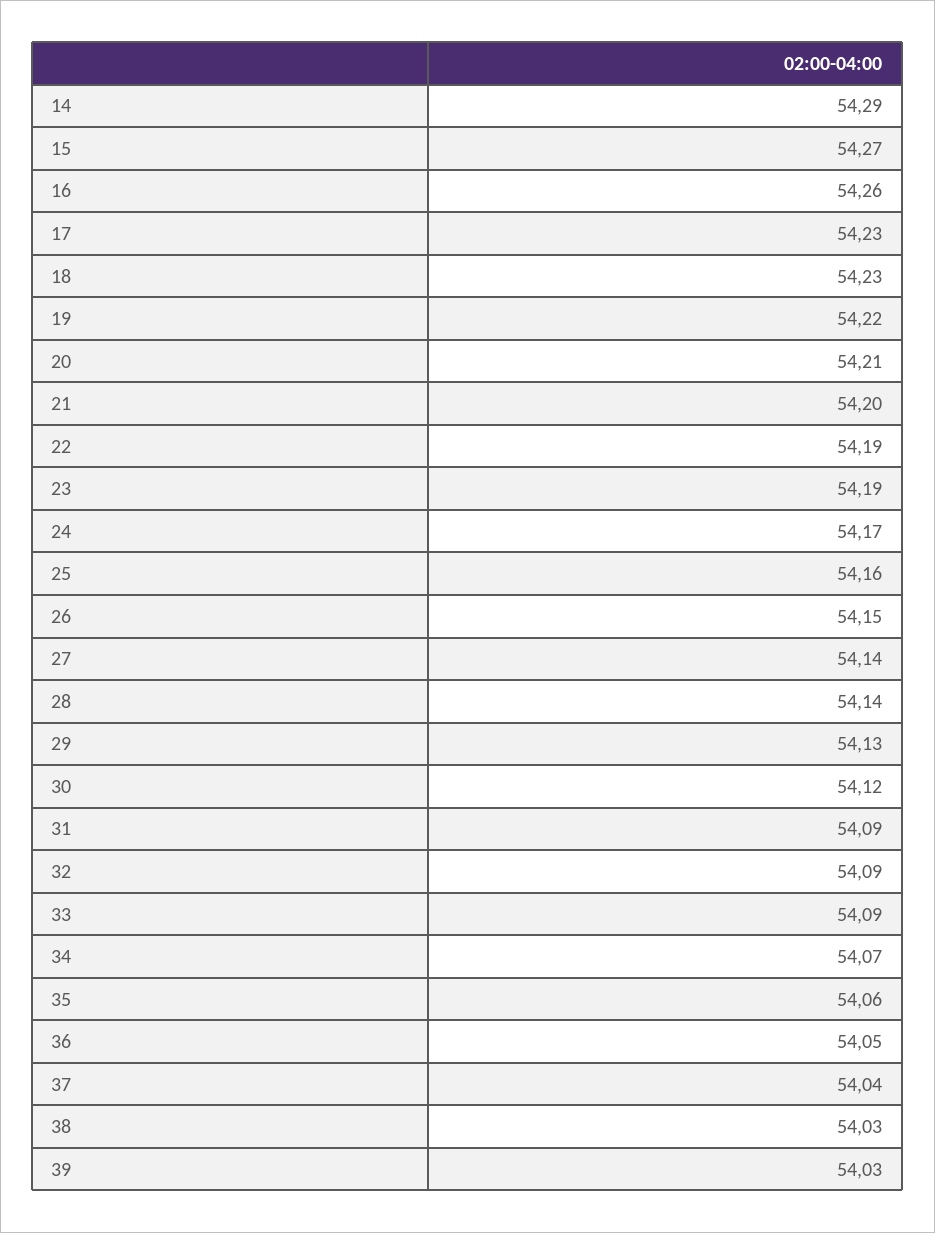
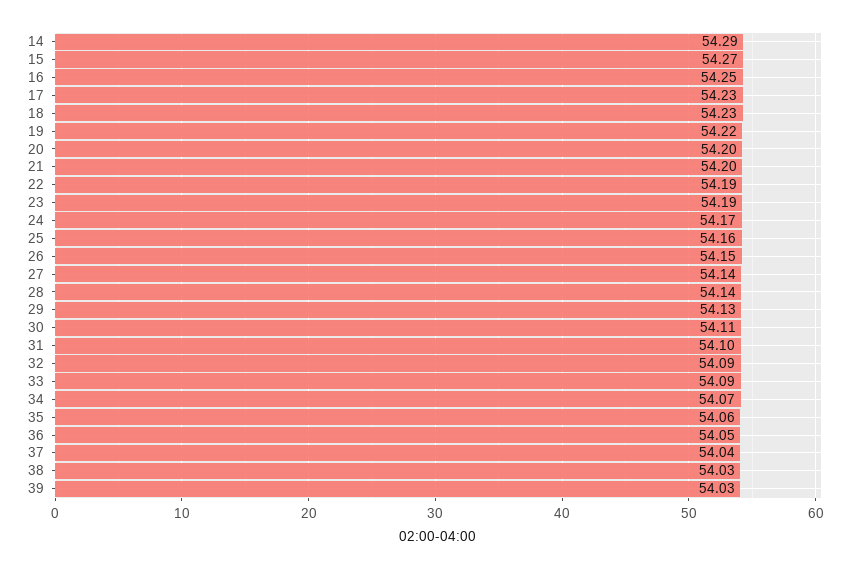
16: 54.26 -> 54.25
20: 54.21 -> 54.2
30: 54.12 -> 54.11
31: 54.09 -> 54.1

